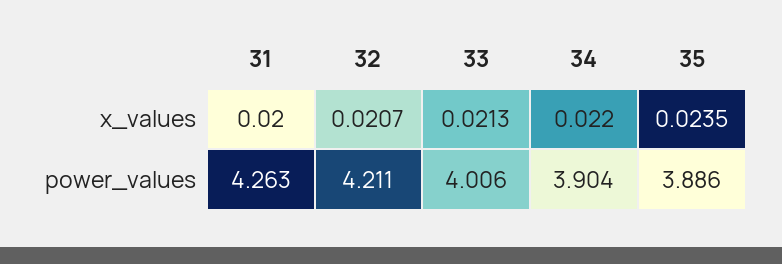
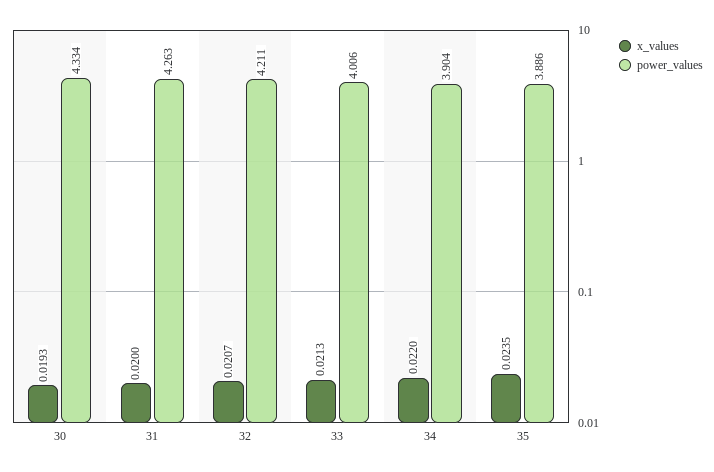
x_values, 30: none -> 0.0193
power_values, 30: none -> 4.334

